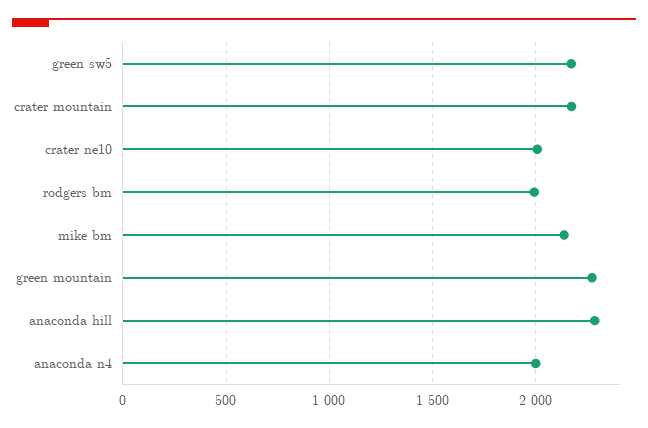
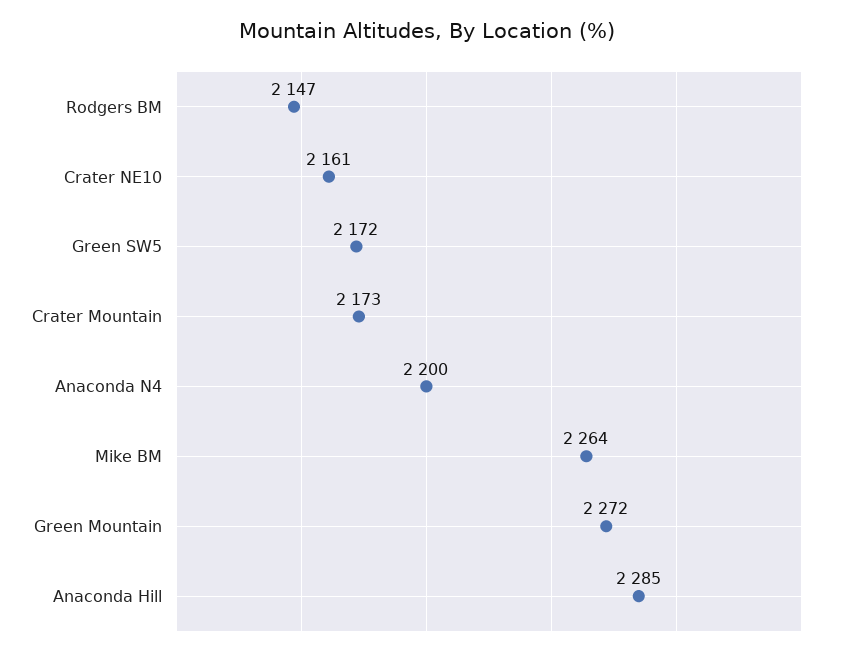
crater ne10: 2000 -> 2161
rodgers bm: 2000 -> 2147
mike bm: 2150 -> 2264
anaconda n4: 2000 -> 2200

